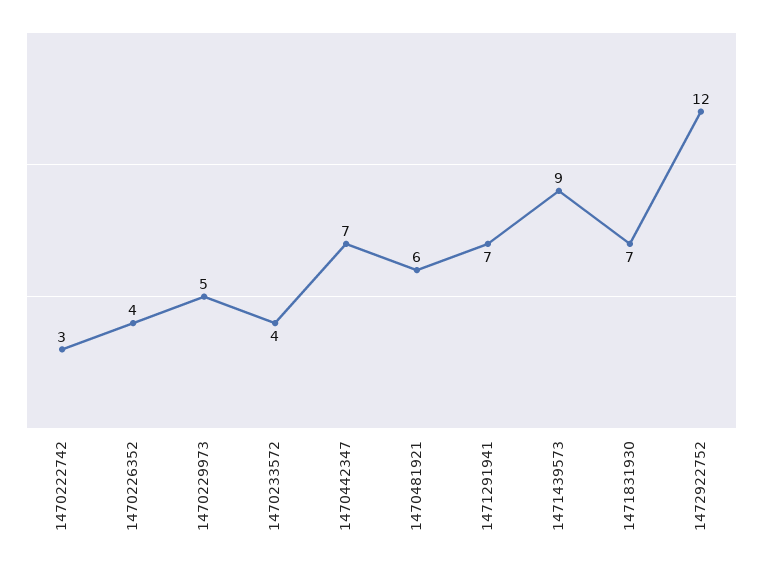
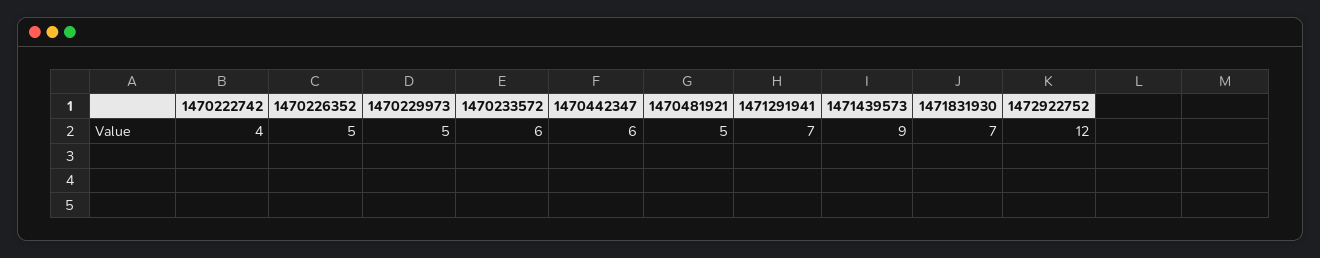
1470222742: 3 -> 4
1470226352: 4 -> 5
1470233572: 4 -> 6
1470442347: 7 -> 6
1470481921: 6 -> 5

